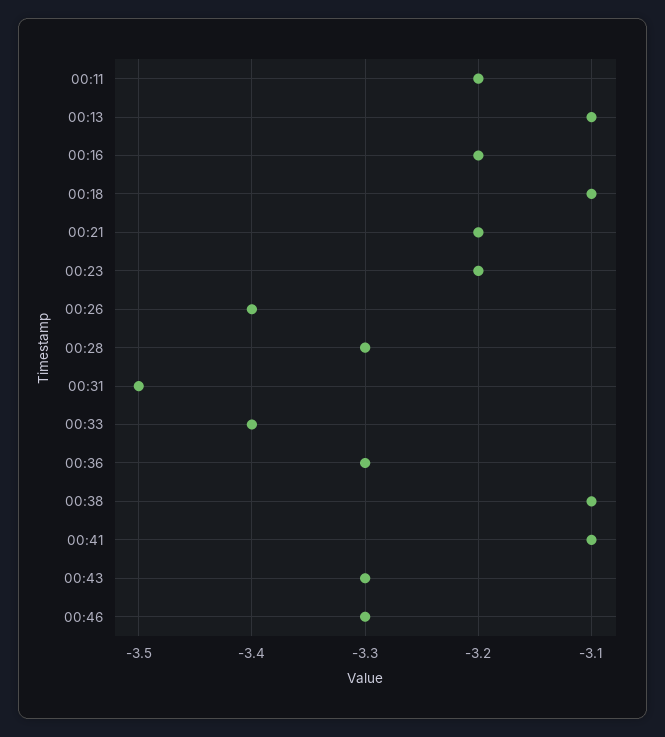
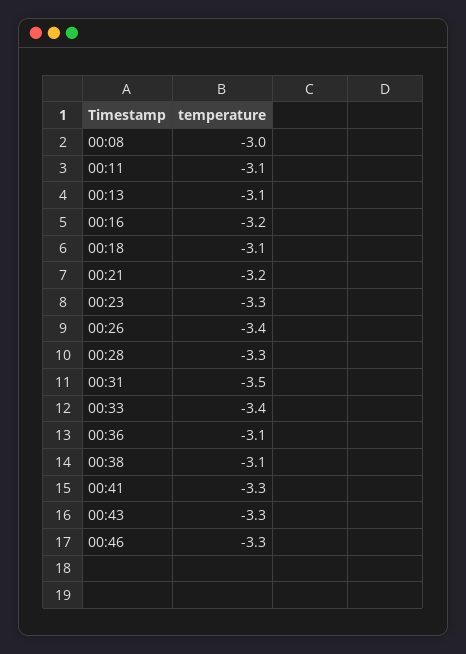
00:11: -3.2 -> -3.1
00:23: -3.2 -> -3.3
00:36: -3.3 -> -3.1
00:41: -3.1 -> -3.3
00:08: none -> -3

